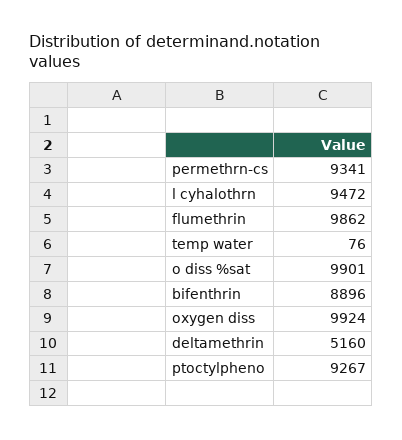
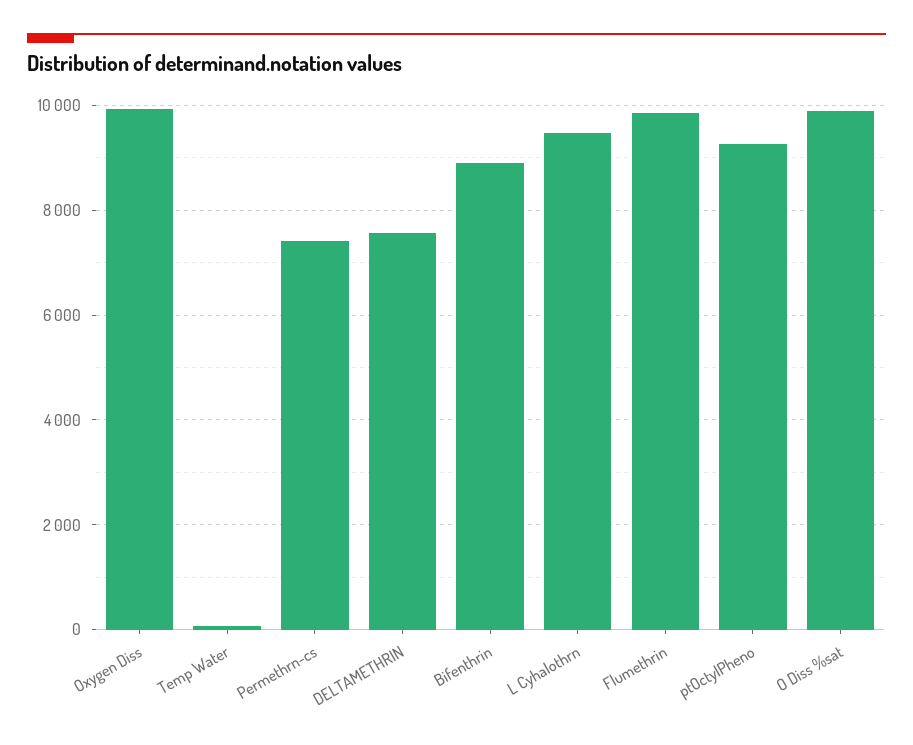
permethrn-cs: 9341 -> 7400
deltamethrin: 5160 -> 7600

